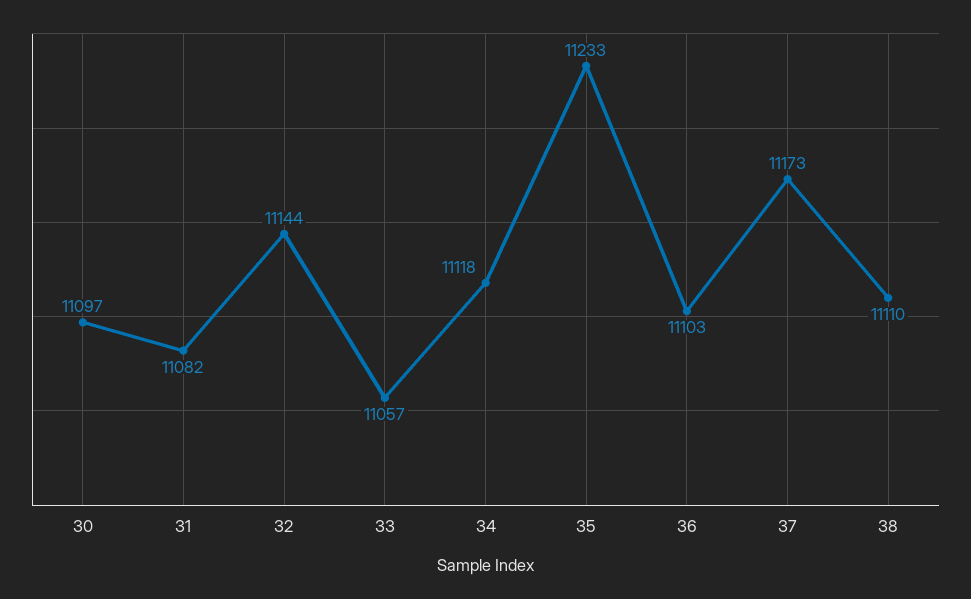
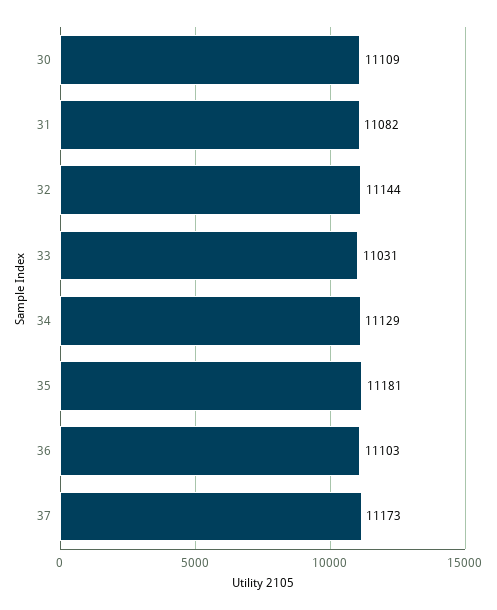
30: 11097 -> 11109
33: 11057 -> 11031
34: 11118 -> 11129
35: 11233 -> 11181
38: 11110 -> none

